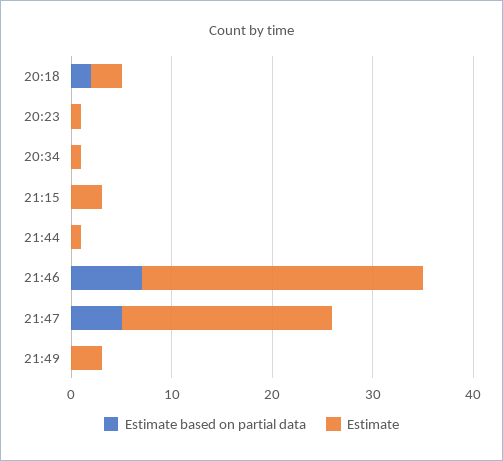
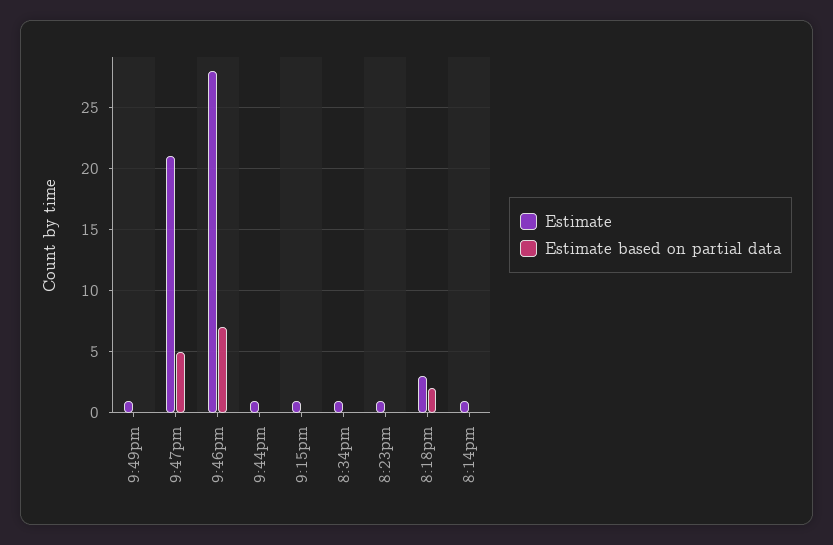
Estimate, 21:15: 3 -> 1
Estimate, 21:49: 3 -> 1
Estimate, 8:14pm: none -> 1
Estimate based on partial data, 8:14pm: none -> 0

